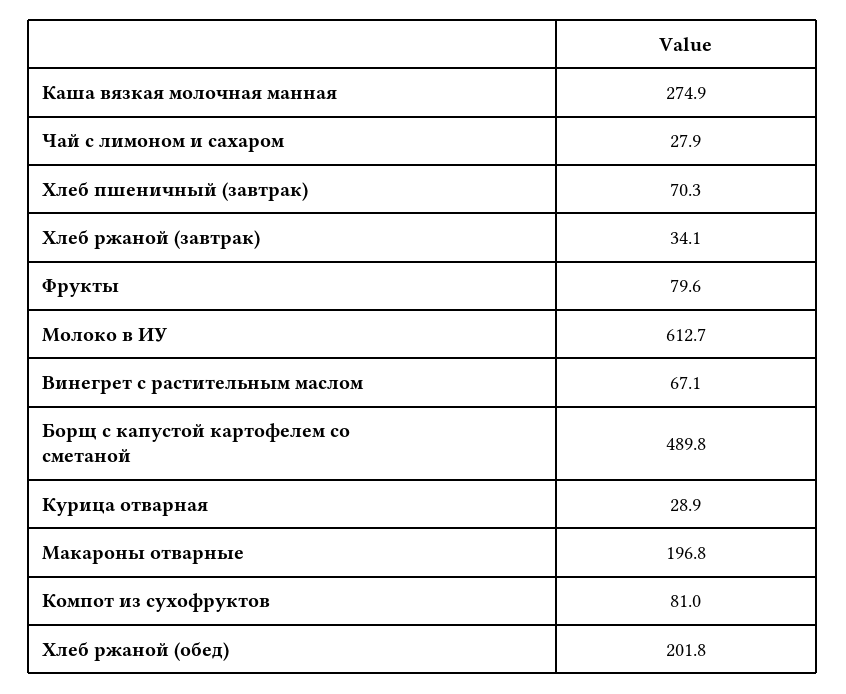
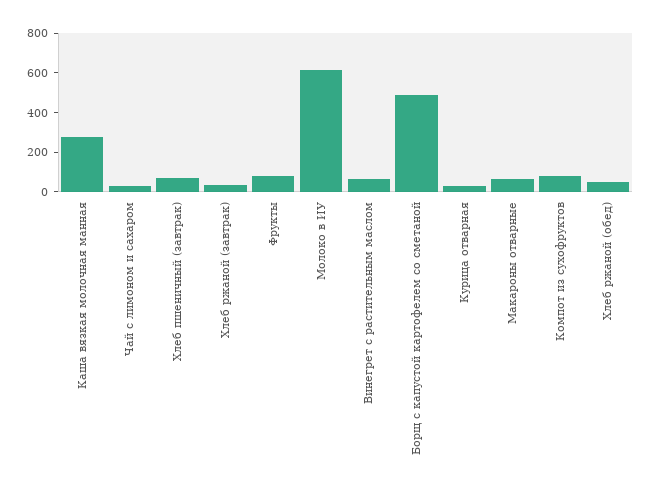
Макароны отварные: 196.8 -> 50
Хлеб ржаной (обед): 201.8 -> 50

